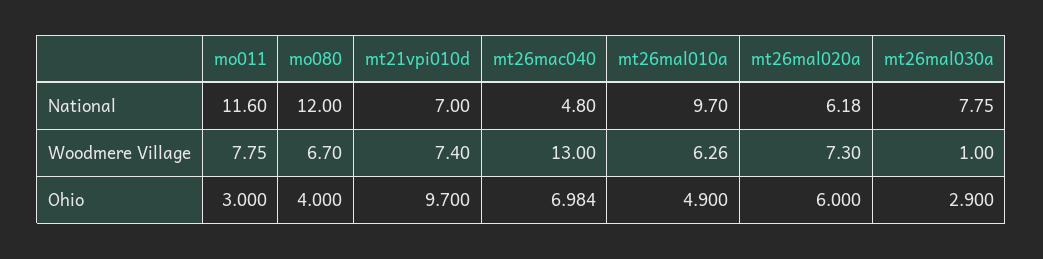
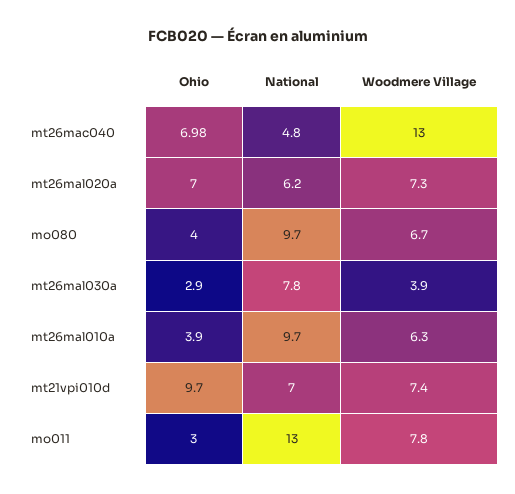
mo011, National: 11.6 -> 13
mo080, National: 12 -> 9.7
mt26mal030a, Woodmere Village: 1 -> 3.9
mt26mal010a, Ohio: 4.9 -> 3.9
mt26mal020a, Ohio: 6 -> 7

